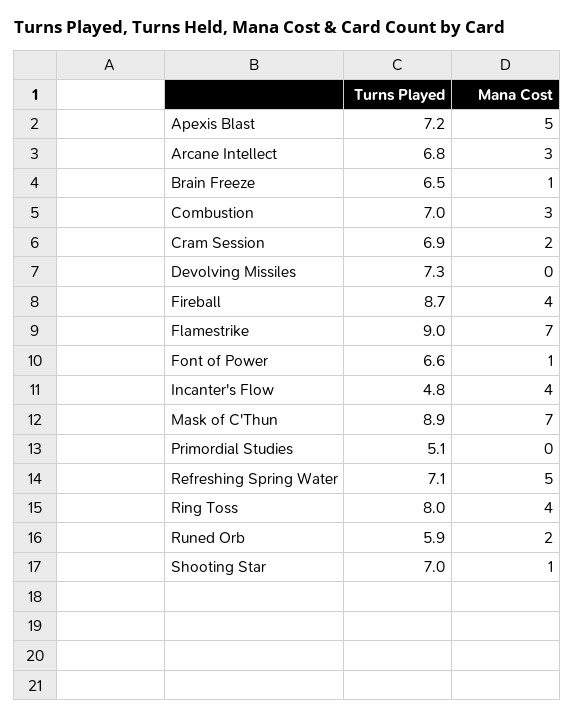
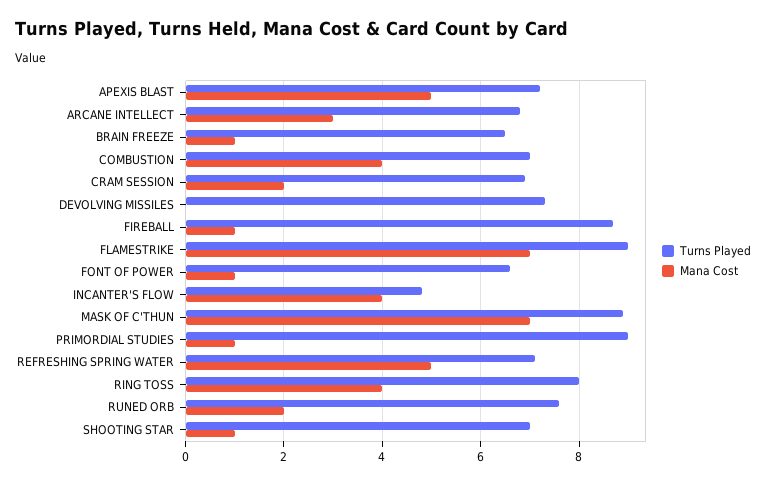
Mana Cost, Combustion: 3 -> 4
Mana Cost, Fireball: 4 -> 1
Turns Played, Primordial Studies: 5.1 -> 9
Mana Cost, Primordial Studies: 0 -> 1
Turns Played, Runed Orb: 5.9 -> 7.5

